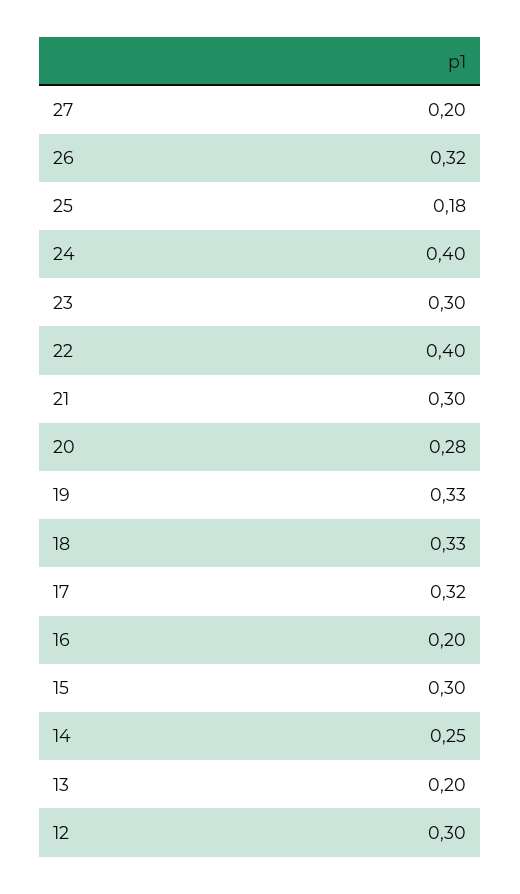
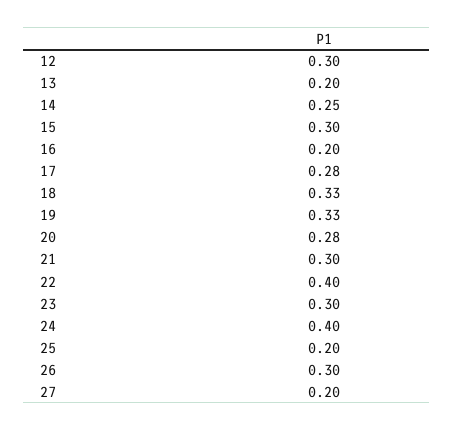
26: 0.32 -> 0.3
25: 0.18 -> 0.2
17: 0.32 -> 0.28

